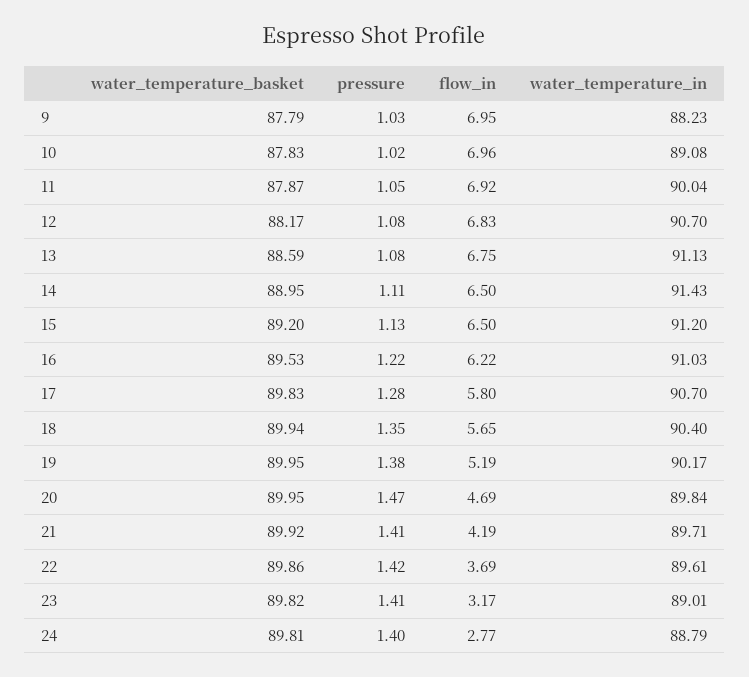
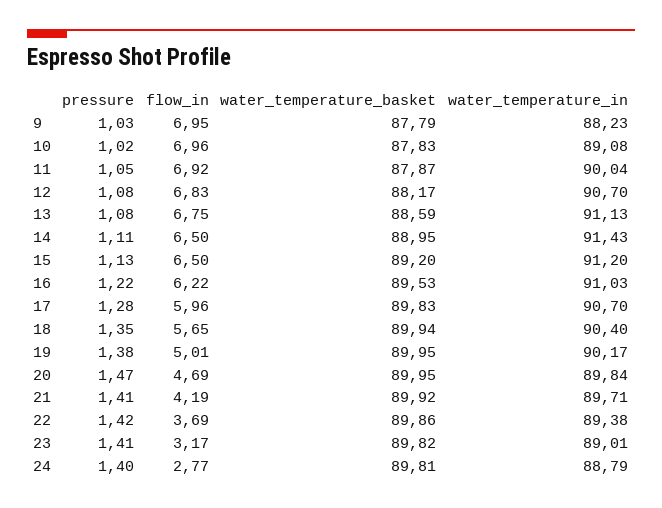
flow_in, 17: 5.8 -> 5.96
flow_in, 19: 5.19 -> 5.01
water_temperature_in, 22: 89.61 -> 89.38

